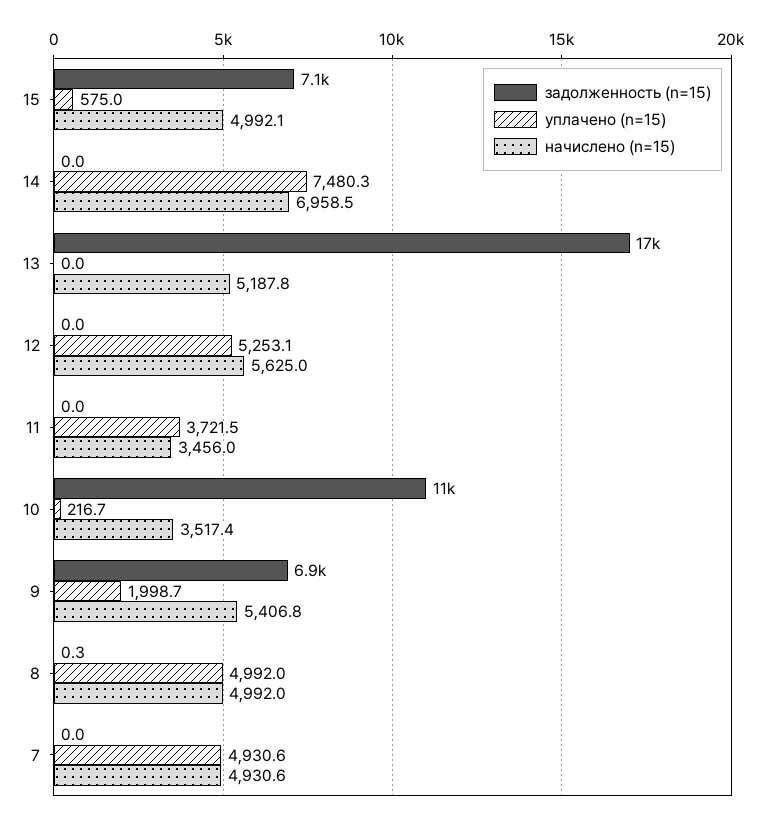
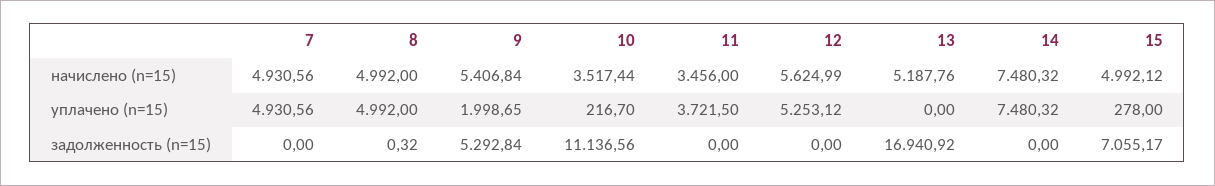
уплачено (n=15), 15: 575 -> 278
начислено (n=15), 14: 6958.5 -> 7480.32
задолженность (n=15), 9: 6900 -> 5292.84

